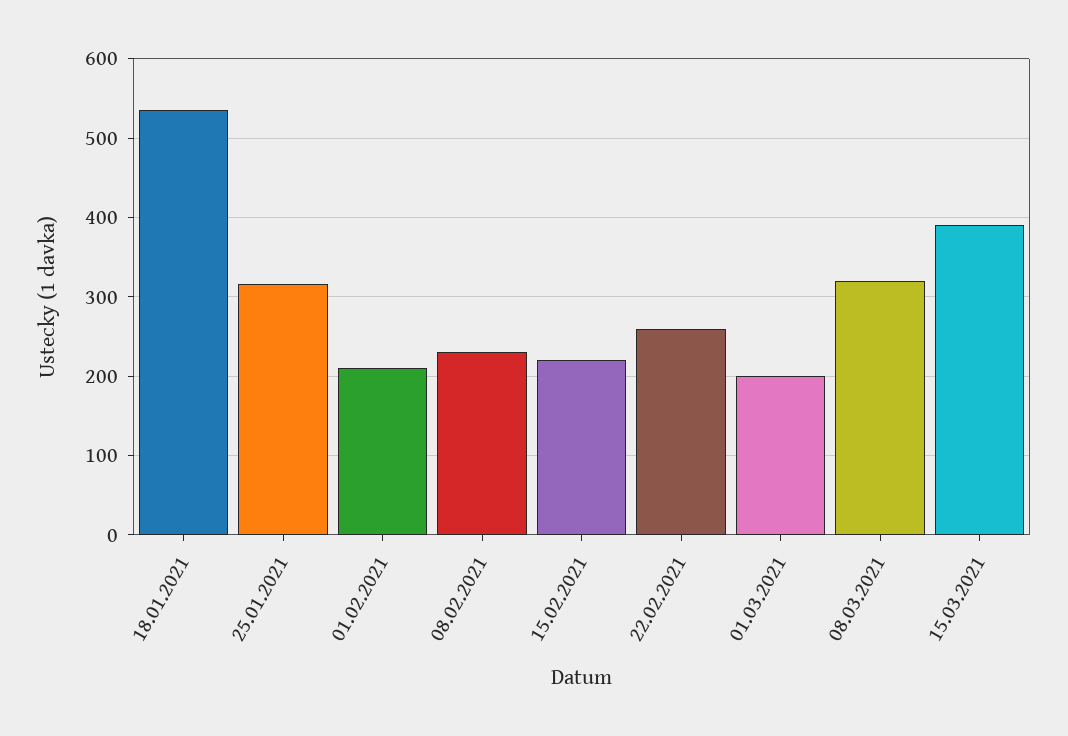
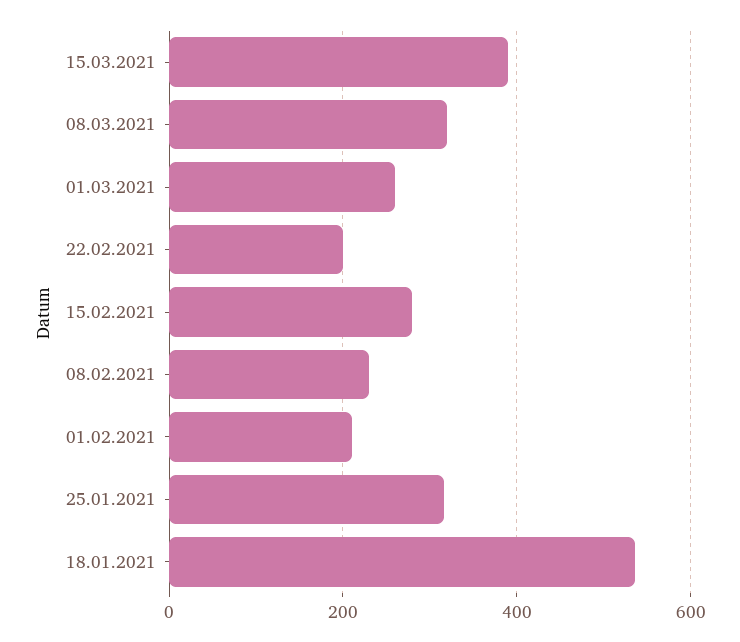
15.02.2021: 220 -> 280
22.02.2021: 260 -> 200
01.03.2021: 200 -> 260

